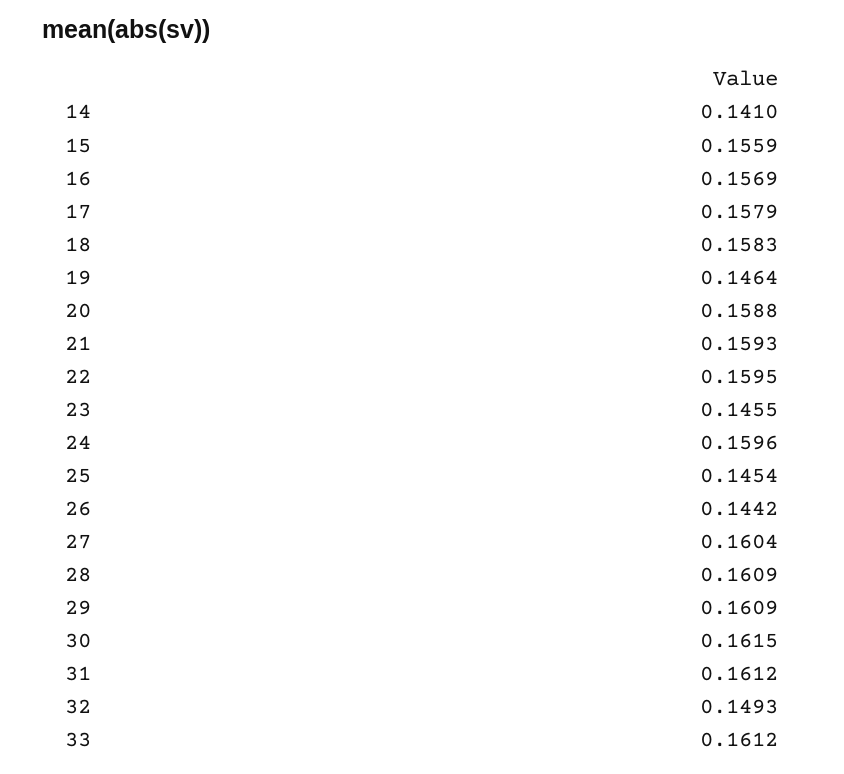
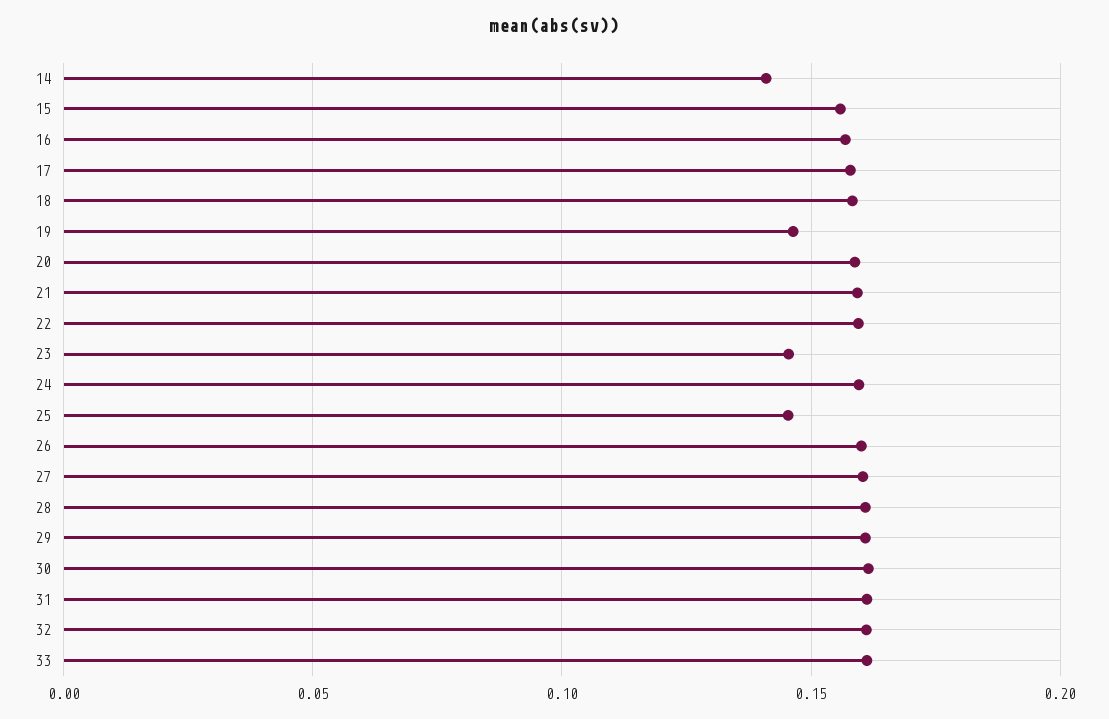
26: 0.1442 -> 0.16
32: 0.1493 -> 0.16

